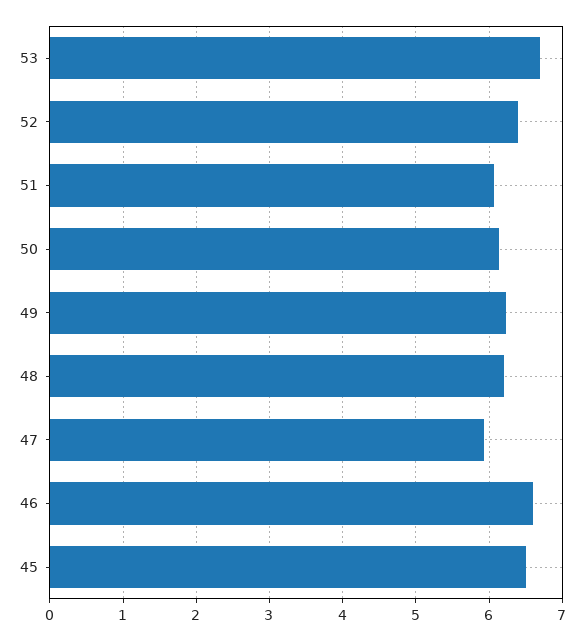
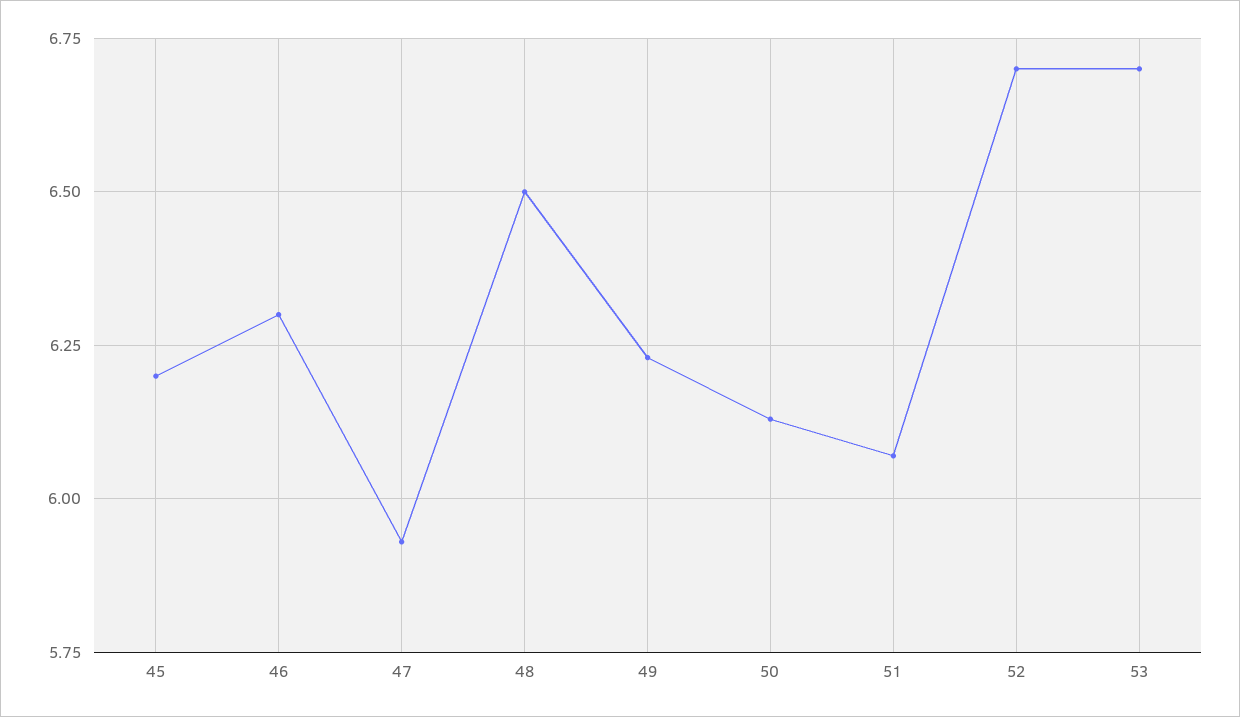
52: 6.4 -> 6.7
48: 6.2 -> 6.5
46: 6.6 -> 6.3
45: 6.5 -> 6.2

